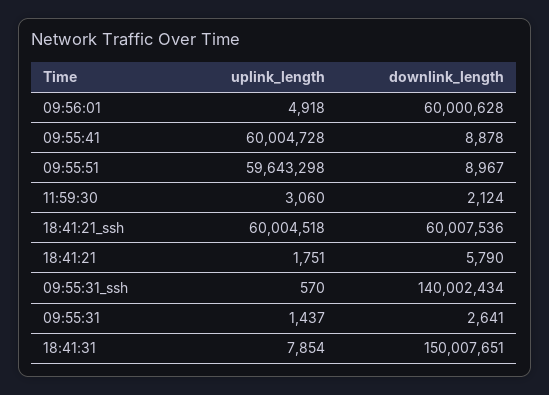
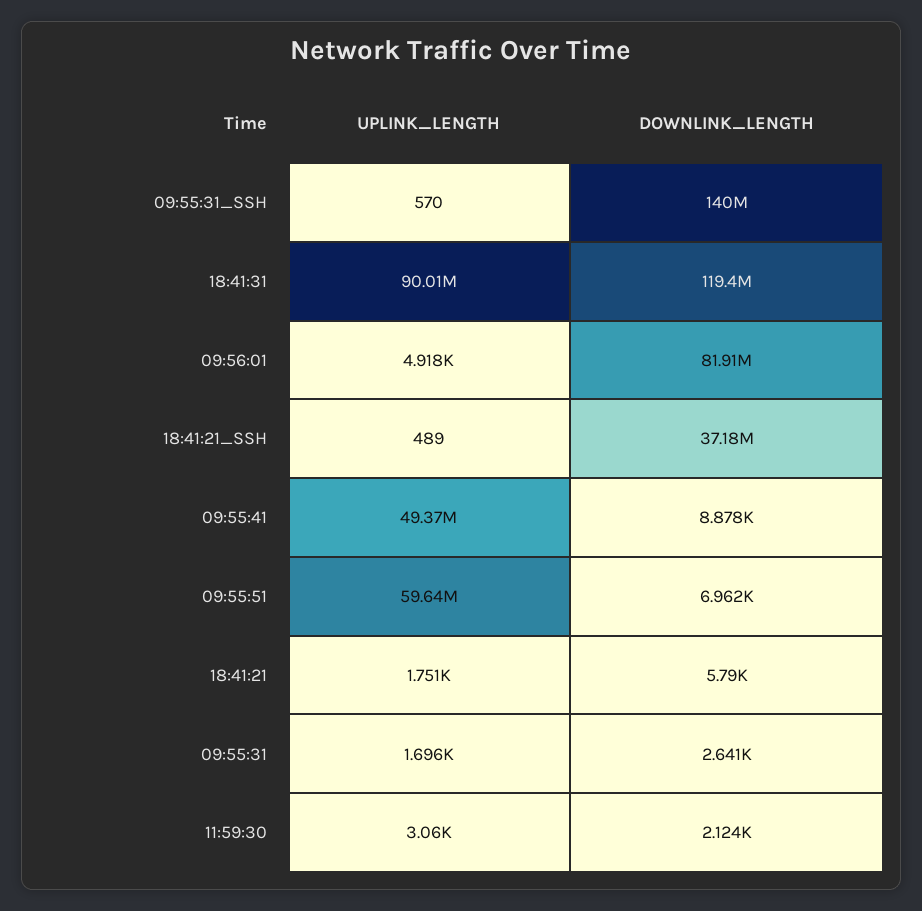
downlink_length, 09:56:01: 60000628 -> 81910000
uplink_length, 09:55:41: 60004728 -> 49370000
downlink_length, 09:55:51: 8967 -> 6962
uplink_length, 18:41:21_ssh: 60004518 -> 489
downlink_length, 18:41:21_ssh: 60007536 -> 37180000
uplink_length, 09:55:31: 1437 -> 1696
uplink_length, 18:41:31: 7854 -> 90010000
downlink_length, 18:41:31: 150007651 -> 119400000

